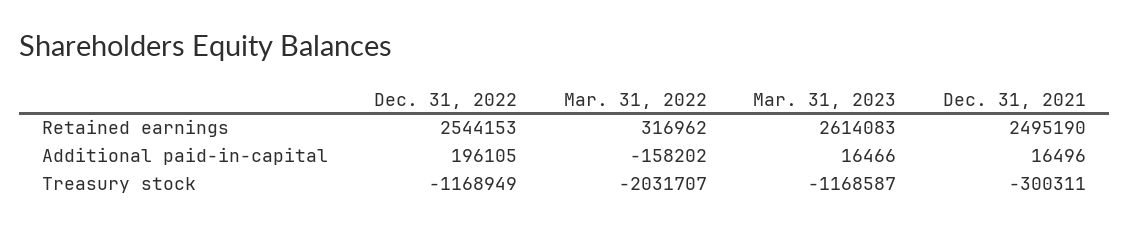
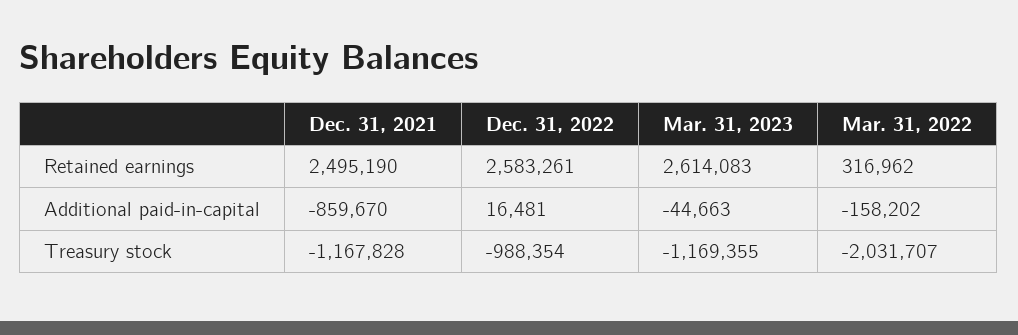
Dec. 31, 2022, Retained earnings: 2544153 -> 2583261
Dec. 31, 2022, Additional paid-in-capital: 196105 -> 16481
Mar. 31, 2023, Additional paid-in-capital: 16466 -> -44663
Dec. 31, 2021, Additional paid-in-capital: 16496 -> -859670
Dec. 31, 2022, Treasury stock: -1168949 -> -988354
Mar. 31, 2023, Treasury stock: -1168587 -> -1169355
Dec. 31, 2021, Treasury stock: -300311 -> -1167828

